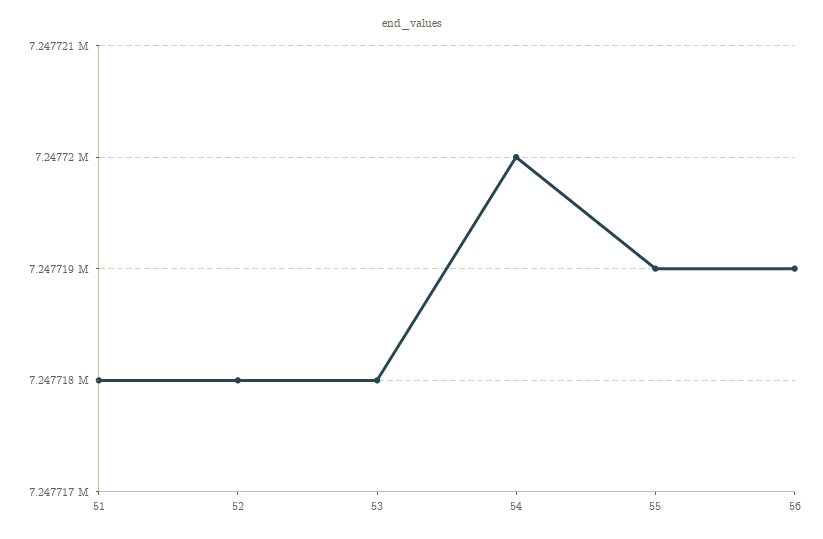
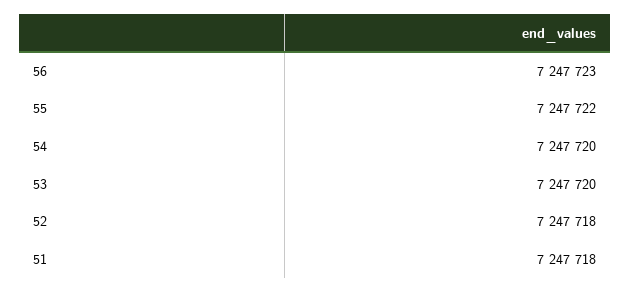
53: 7247718 -> 7247720
55: 7247719 -> 7247722
56: 7247719 -> 7247723

